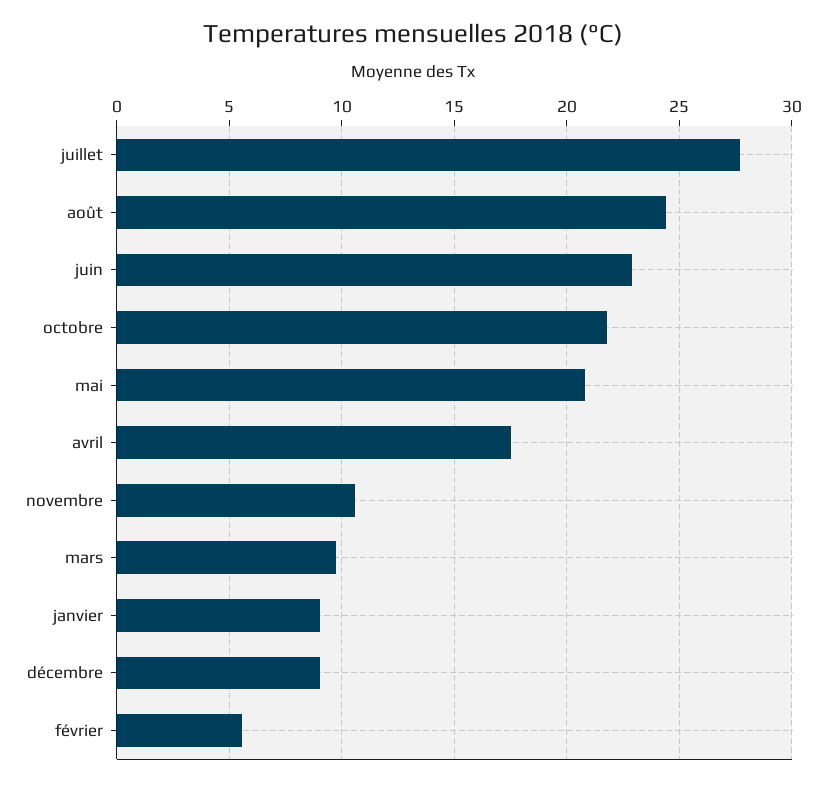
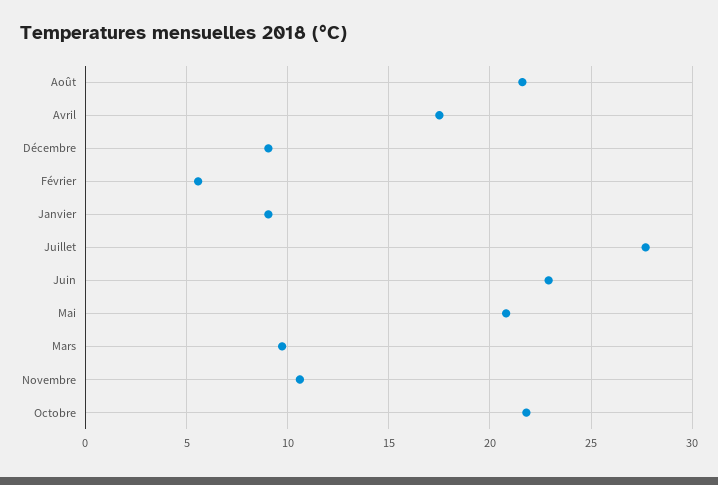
août: 24.5 -> 21.5

